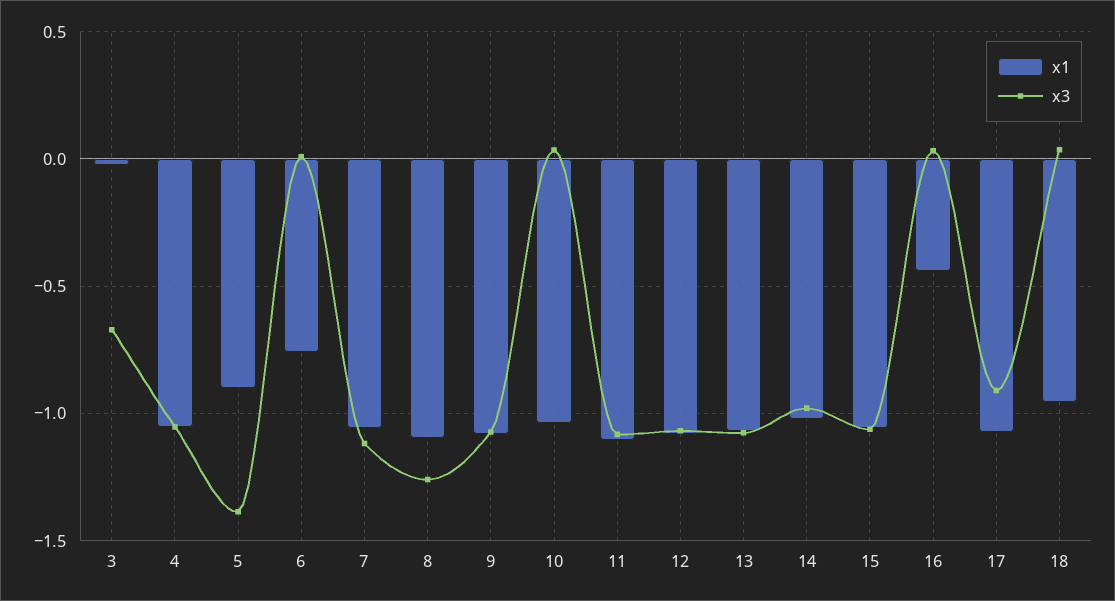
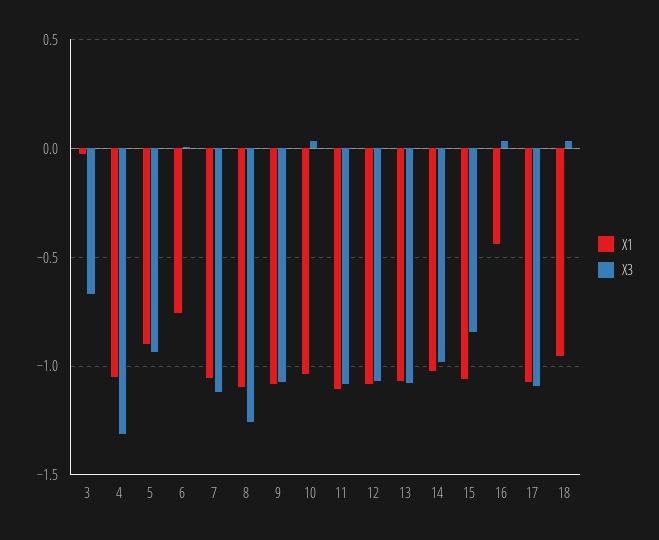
x3, 4: -1.05 -> -1.3
x3, 5: -1.4 -> -0.95
x3, 15: -1.05 -> -0.85
x3, 17: -0.9 -> -1.1

